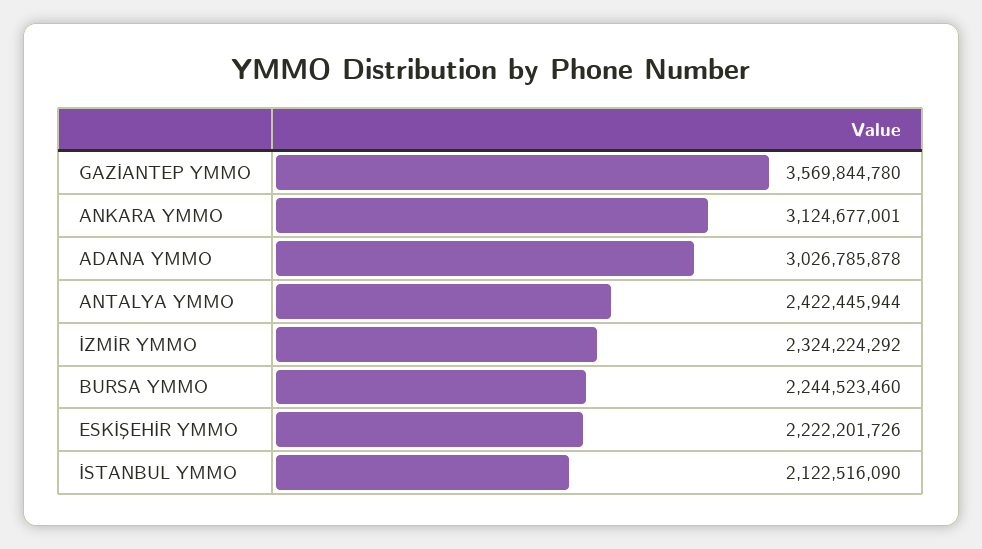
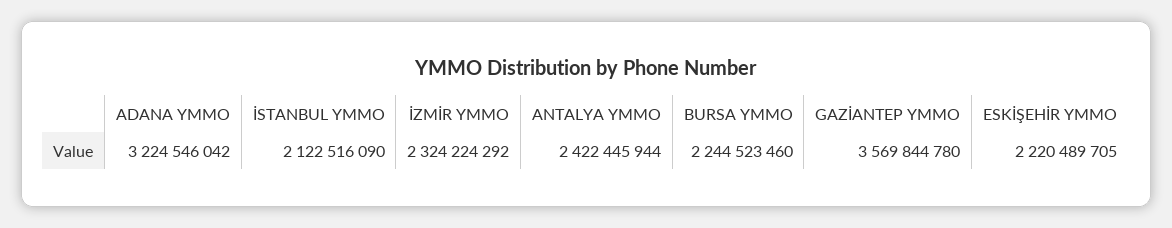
ANKARA YMMO: 3124677001 -> none
ADANA YMMO: 3026785878 -> 3224546042
ESKİŞEHİR YMMO: 2222201726 -> 2220489705

